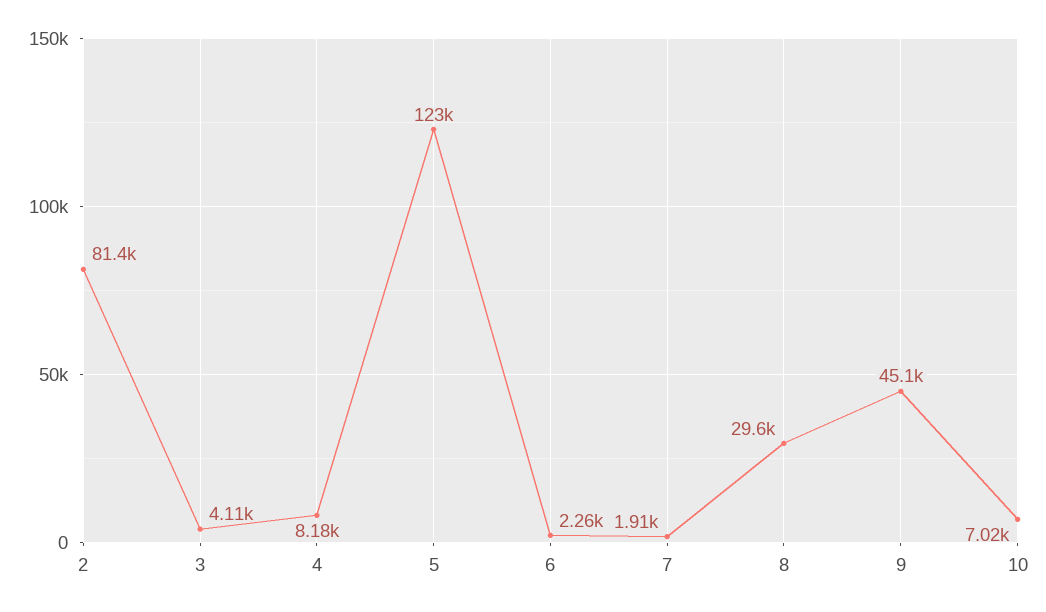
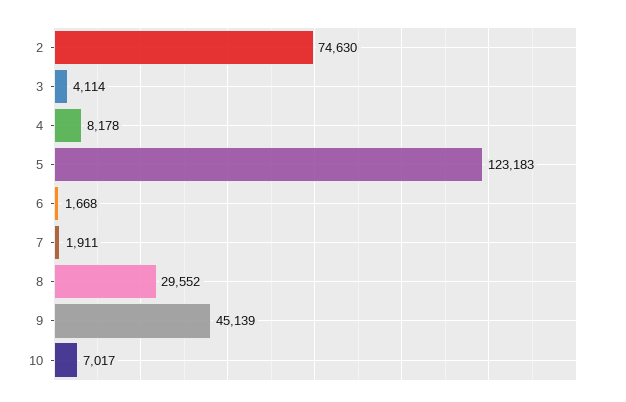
2: 81400 -> 74630
6: 2260 -> 1668

